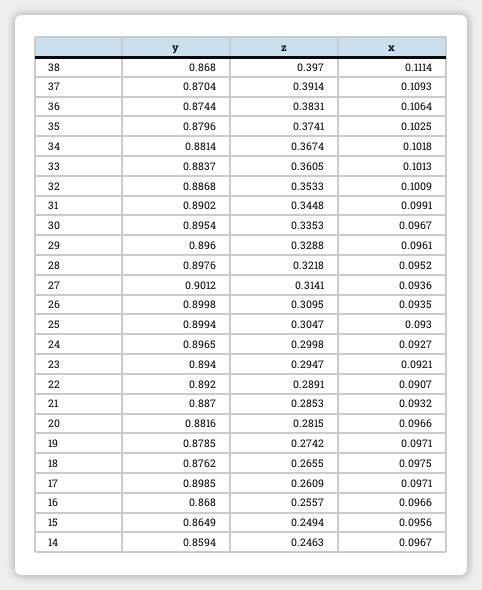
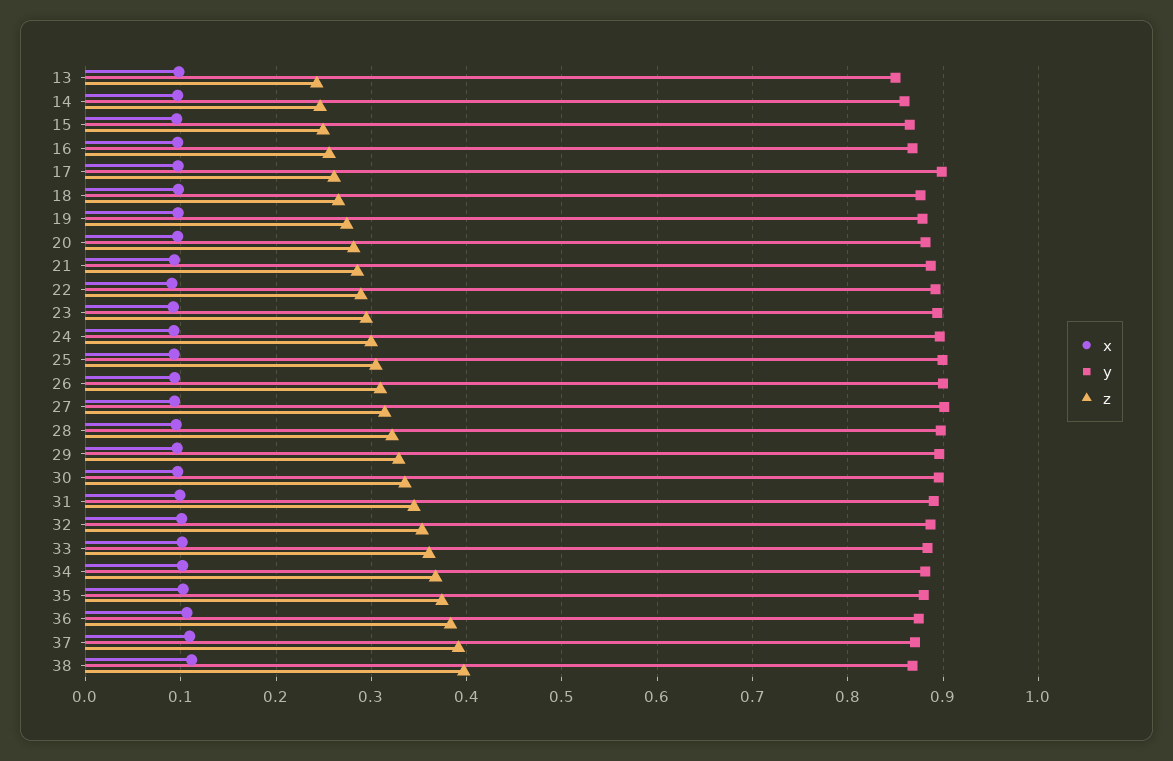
x, 13: none -> 0.1
y, 13: none -> 0.85
z, 13: none -> 0.24

